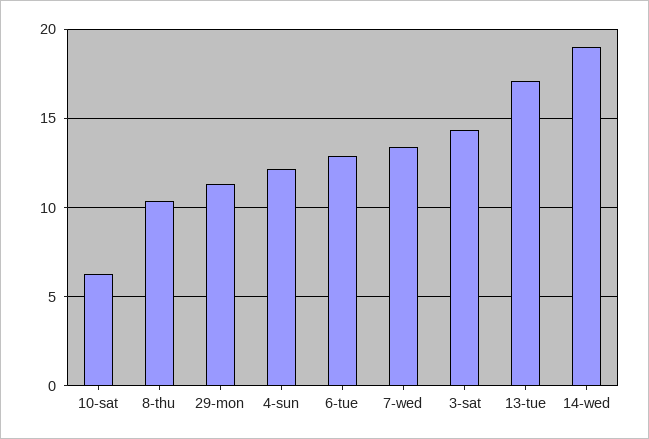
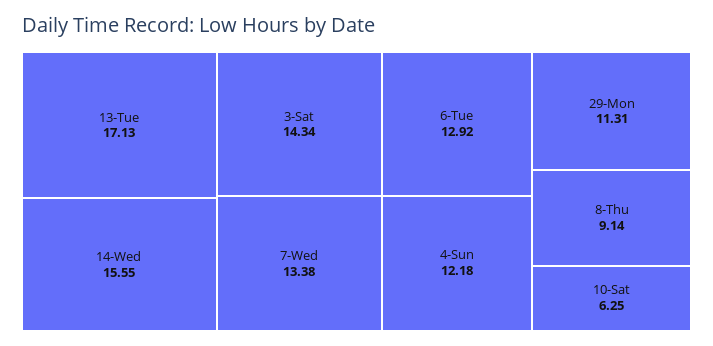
8-thu: 10.5 -> 9.14
14-wed: 19 -> 15.55

